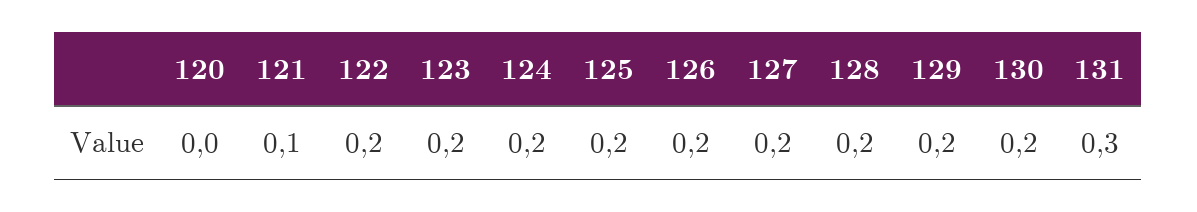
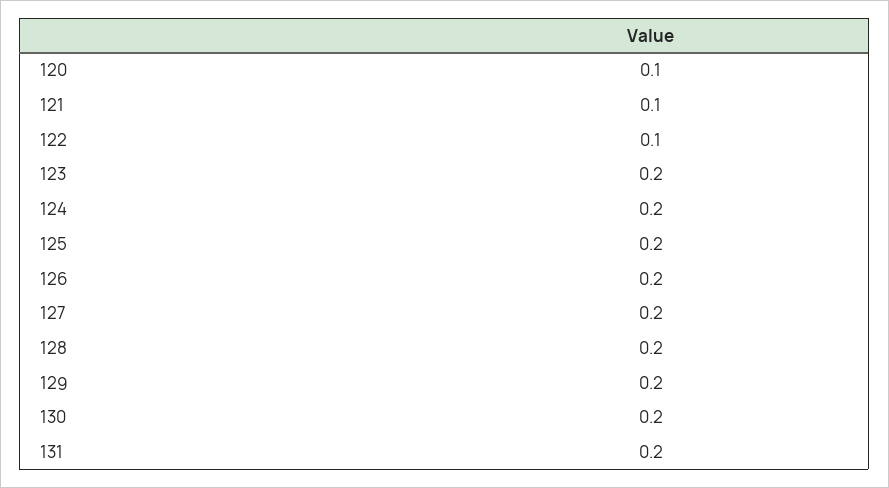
120: 0 -> 0.1
122: 0.2 -> 0.1
131: 0.3 -> 0.2

